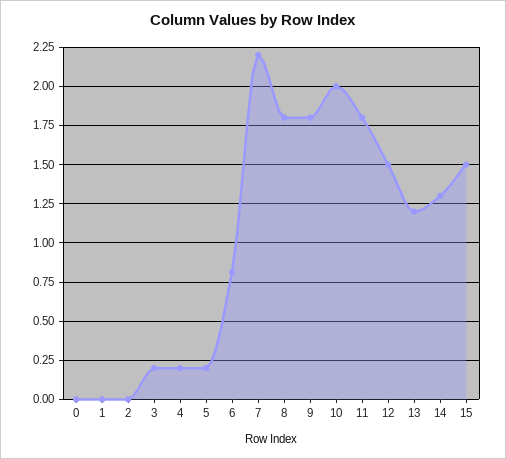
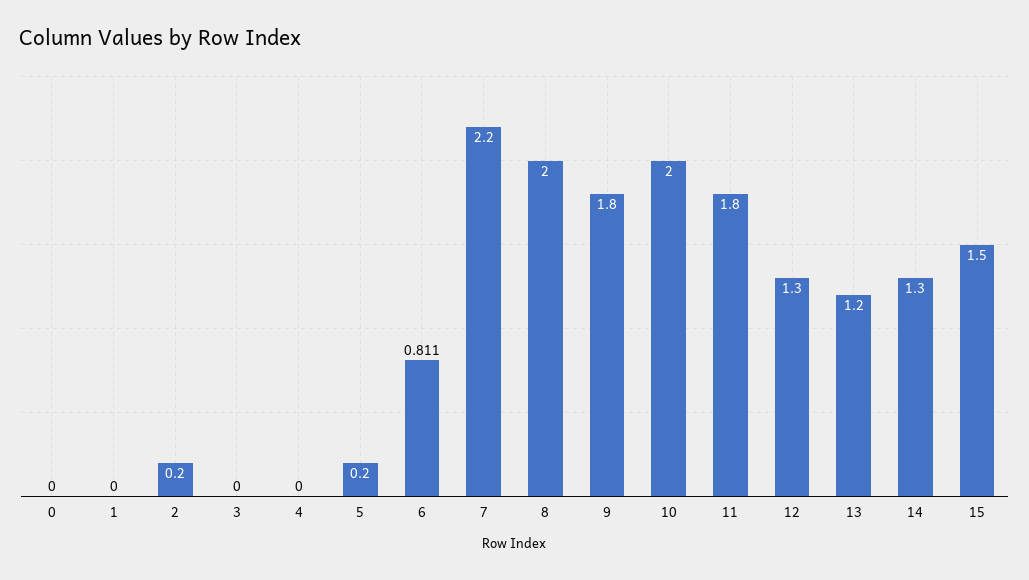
2: 0 -> 0.2
3: 0.2 -> 0
4: 0.2 -> 0
8: 1.8 -> 2
12: 1.5 -> 1.3

